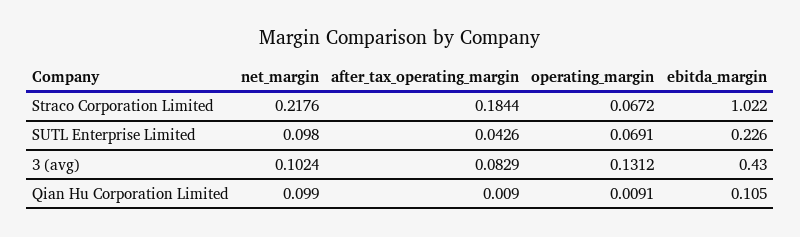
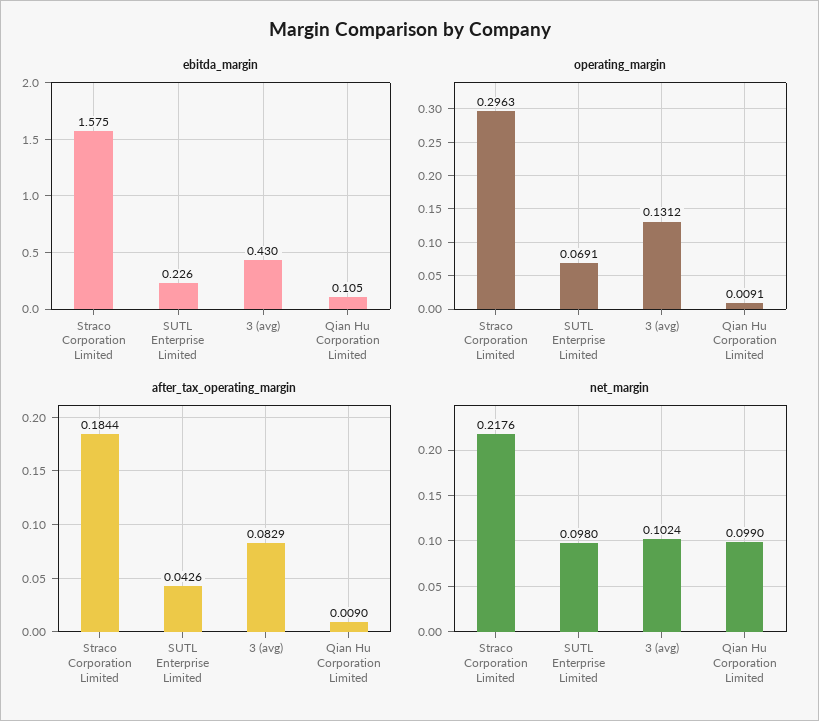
operating_margin, Straco Corporation Limited: 0.0672 -> 0.2963
ebitda_margin, Straco Corporation Limited: 1.022 -> 1.575

